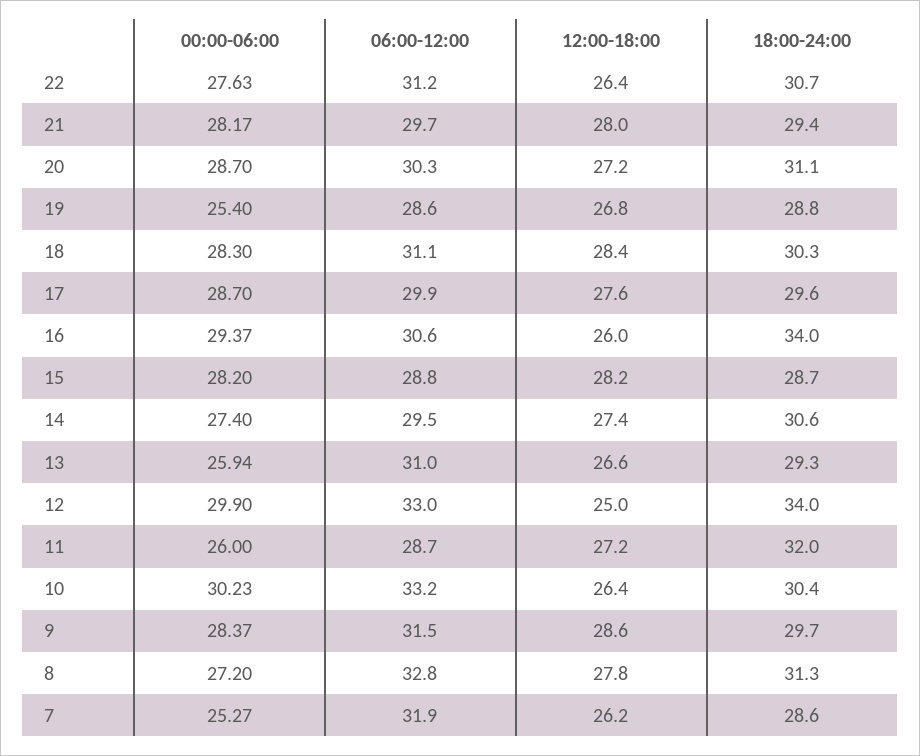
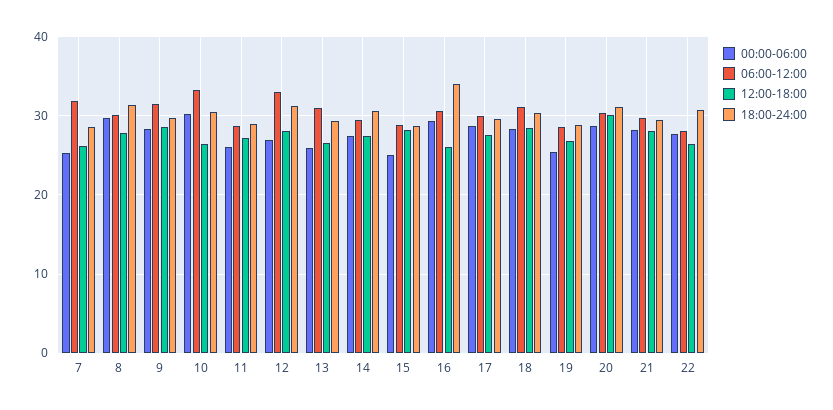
06:00-12:00, 22: 31.2 -> 28
12:00-18:00, 20: 27.2 -> 30
00:00-06:00, 15: 28.2 -> 25
00:00-06:00, 12: 29.9 -> 27
12:00-18:00, 12: 25 -> 28
18:00-24:00, 12: 34 -> 31
18:00-24:00, 11: 32 -> 29
00:00-06:00, 8: 27.2 -> 30
06:00-12:00, 8: 32.8 -> 30

